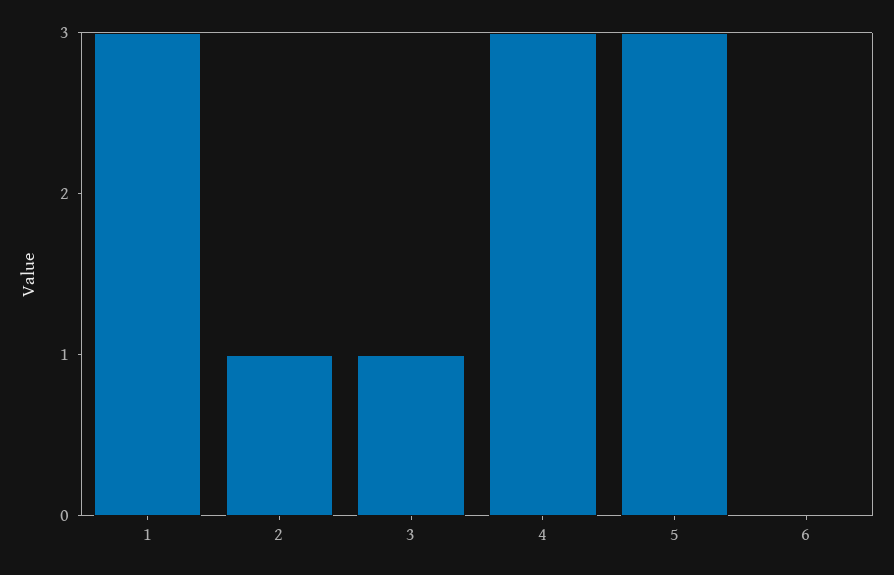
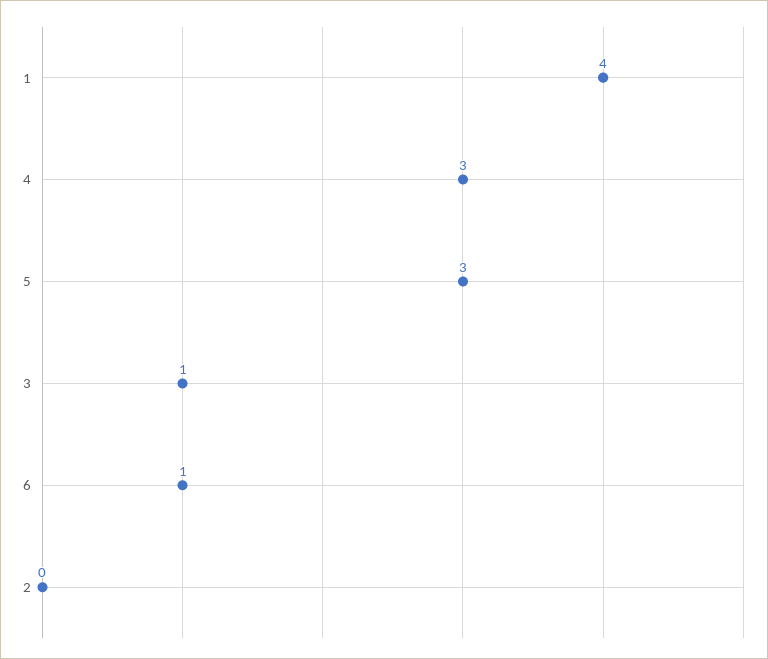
1: 3 -> 4
2: 1 -> 0
6: 0 -> 1

